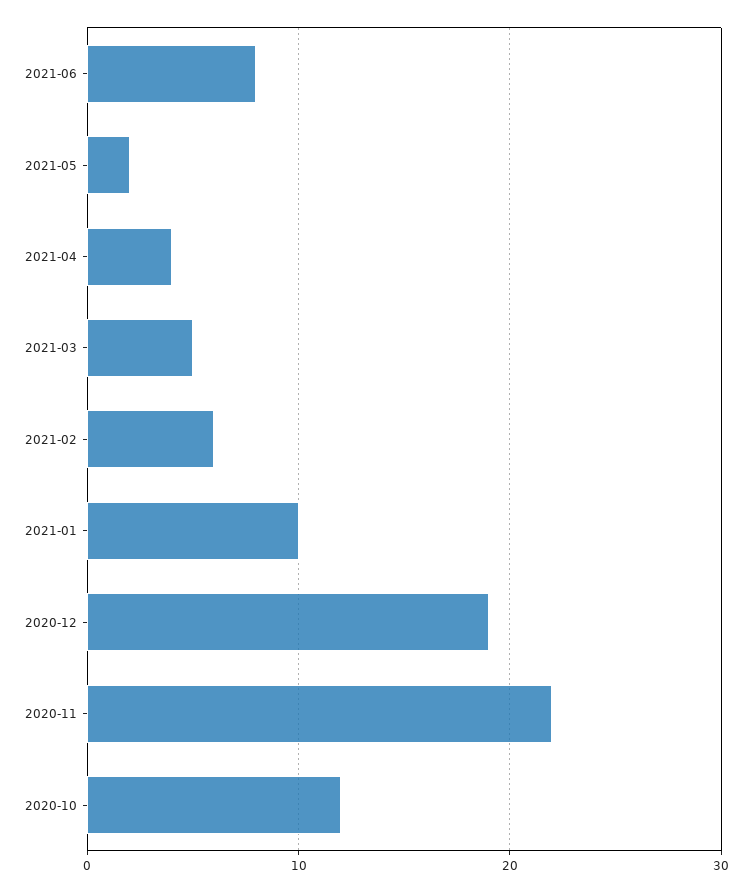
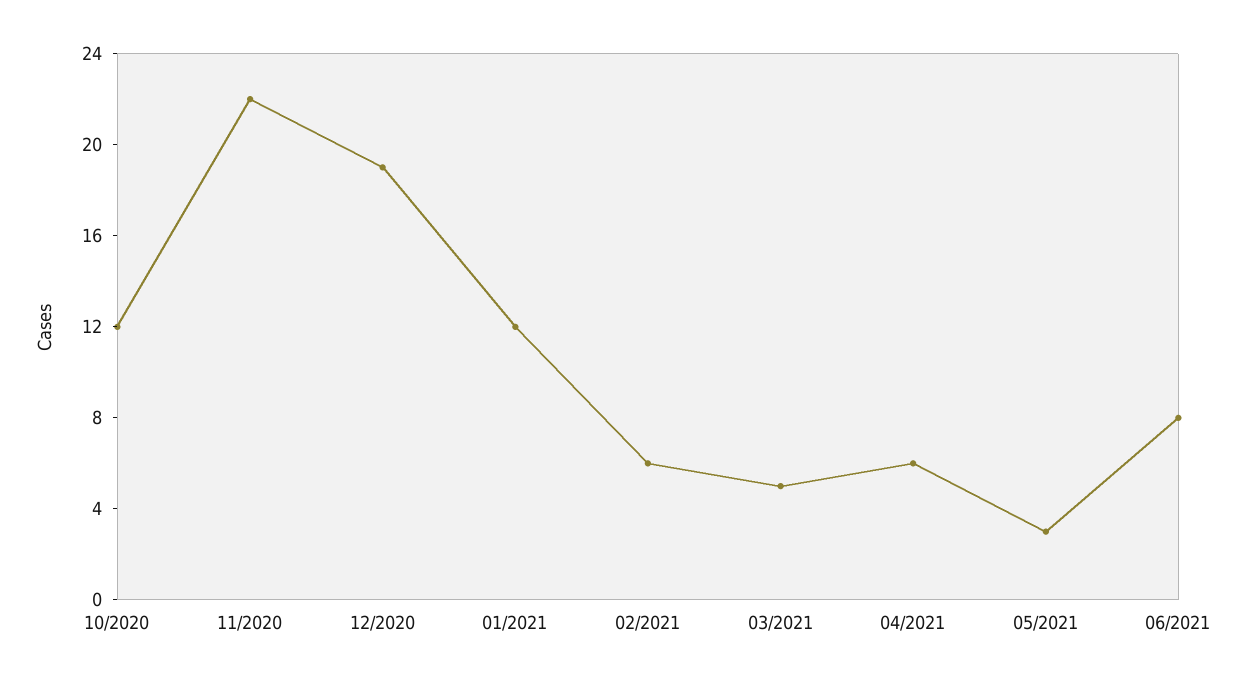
2021-05: 2 -> 3
2021-04: 4 -> 6
2021-01: 10 -> 12

